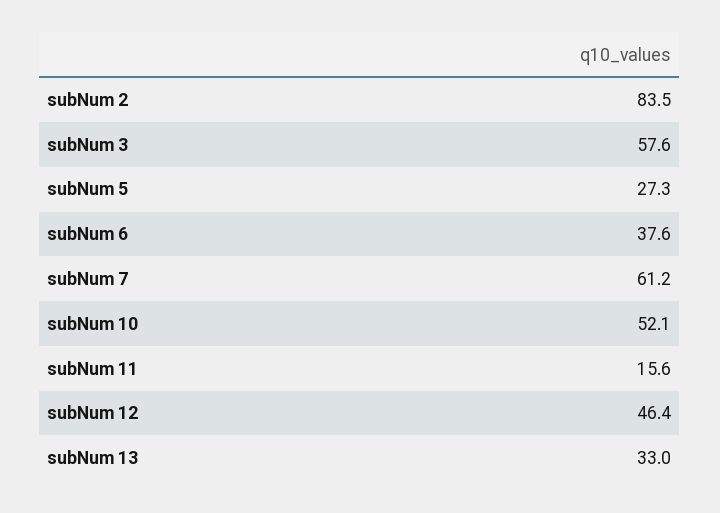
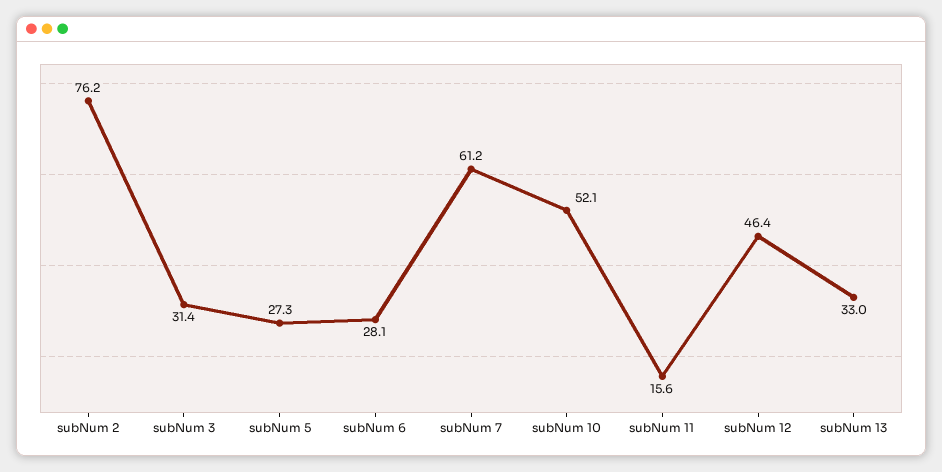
subNum 2: 83.5 -> 76.2
subNum 3: 57.6 -> 31.4
subNum 6: 37.6 -> 28.1

